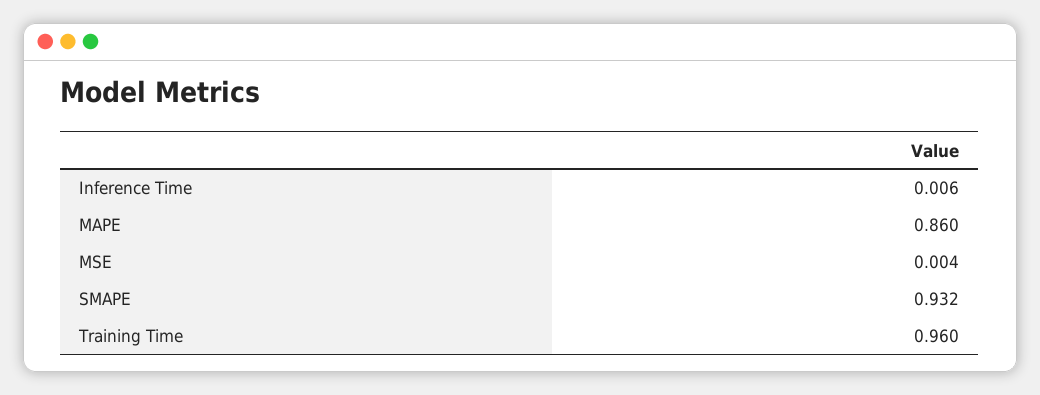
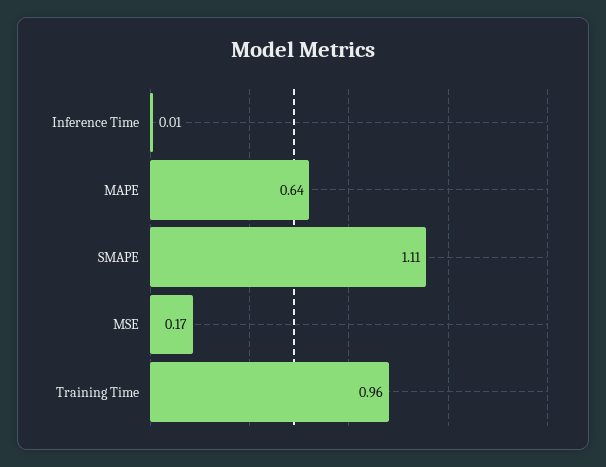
MAPE: 0.86 -> 0.64
MSE: 0.004 -> 0.17
SMAPE: 0.932 -> 1.11

